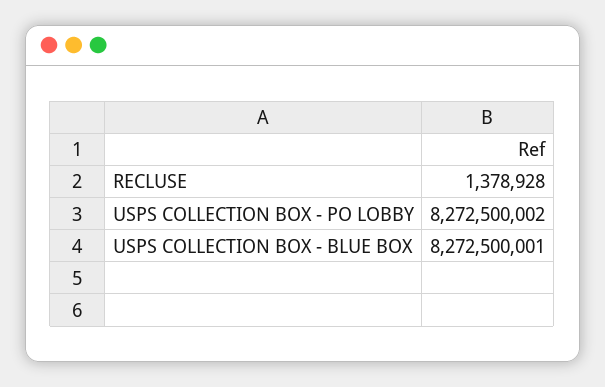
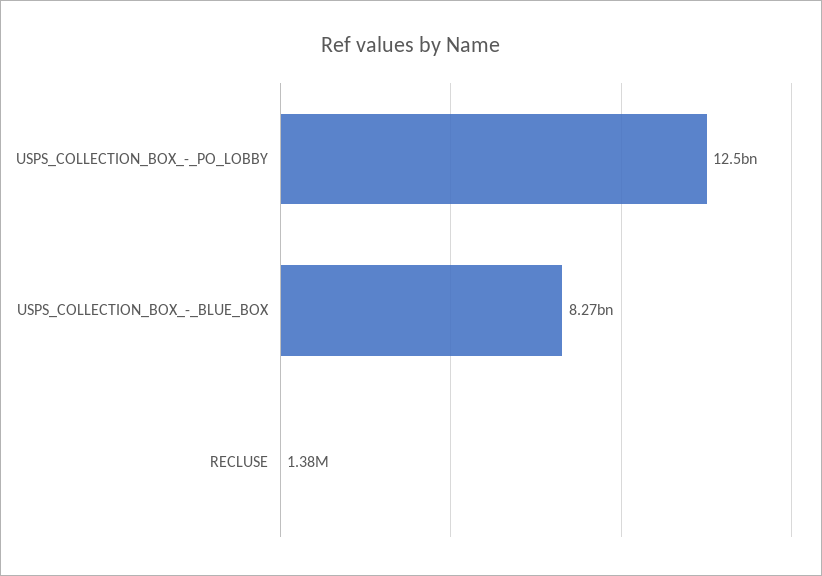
USPS COLLECTION BOX - PO LOBBY: 8272500002 -> 12500000000

